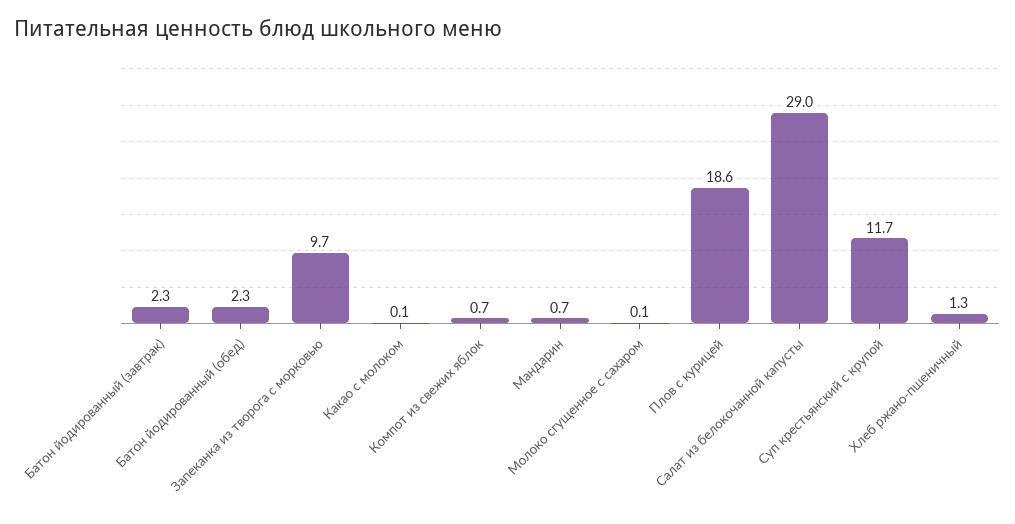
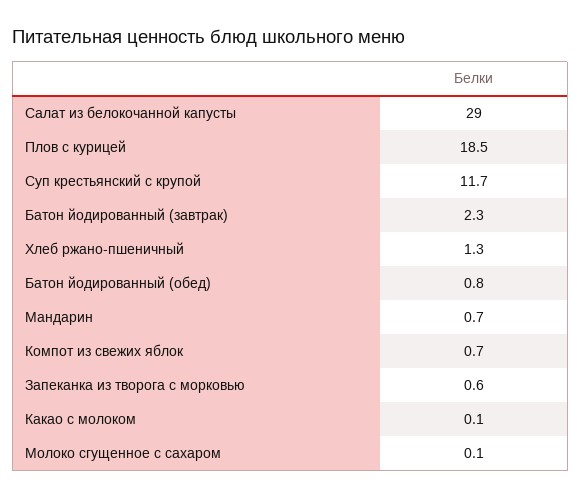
Батон йодированный (обед): 2.3 -> 0.8
Запеканка из творога с морковью: 9.7 -> 0.6
Плов с курицей: 18.6 -> 18.5

